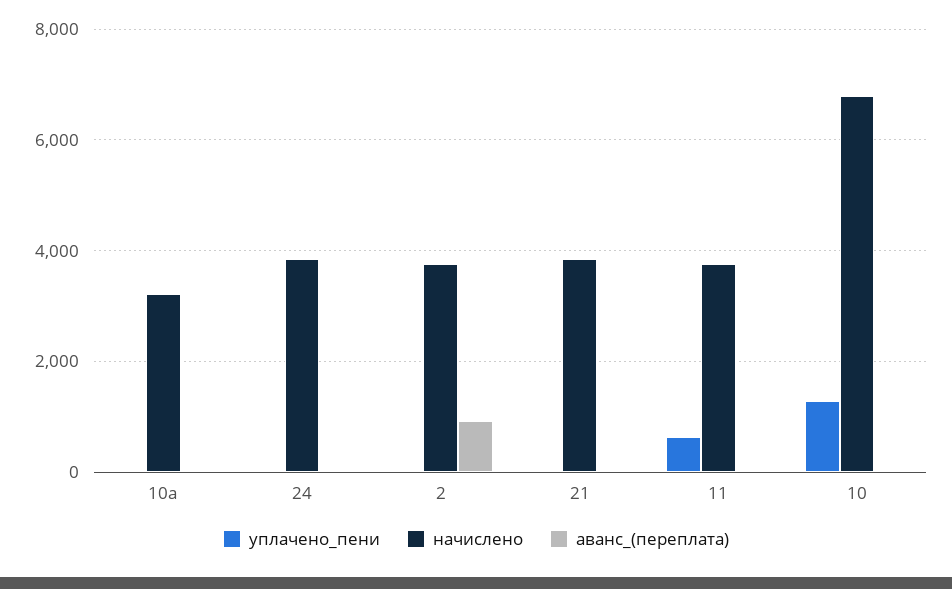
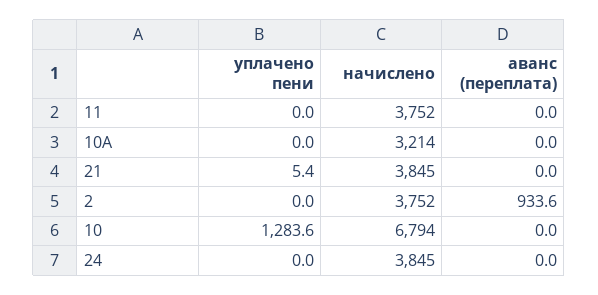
уплачено_пени, 11: 600 -> 0

